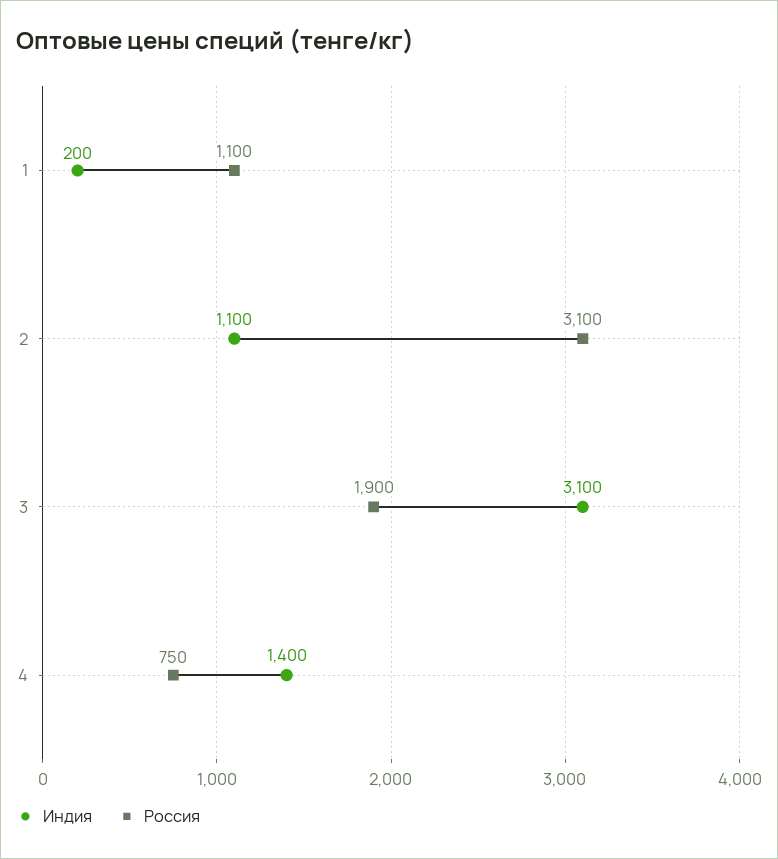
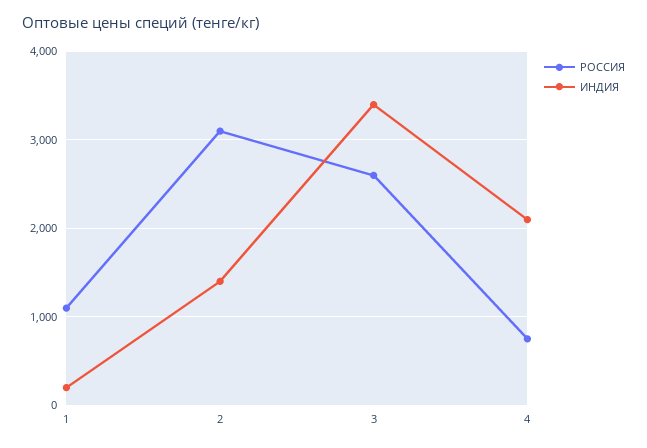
Индия, 2: 1100 -> 1400
Индия, 3: 3100 -> 3400
Россия, 3: 1900 -> 2600
Индия, 4: 1400 -> 2100

